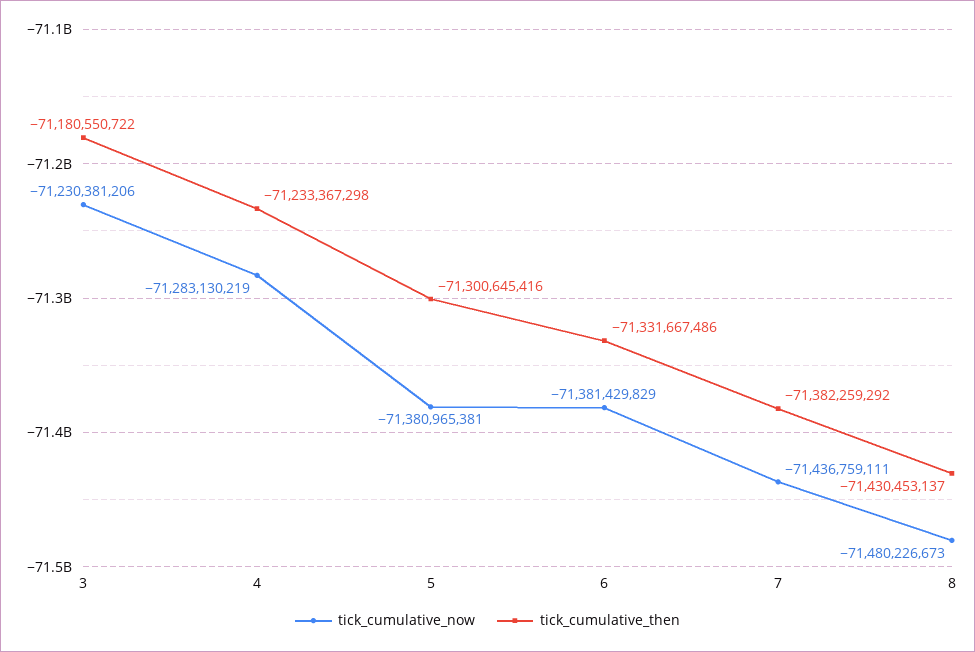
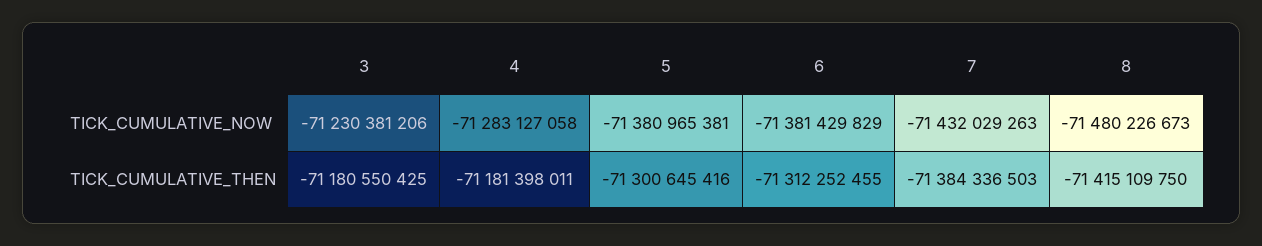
tick_cumulative_then, 3: -71180550722 -> -71180550425
tick_cumulative_now, 4: -71283130219 -> -71283127058
tick_cumulative_then, 4: -71233367298 -> -71181398011
tick_cumulative_then, 6: -71331667486 -> -71312252455
tick_cumulative_now, 7: -71436759111 -> -71432029263
tick_cumulative_then, 7: -71382259292 -> -71384336503
tick_cumulative_then, 8: -71430453137 -> -71415109750

